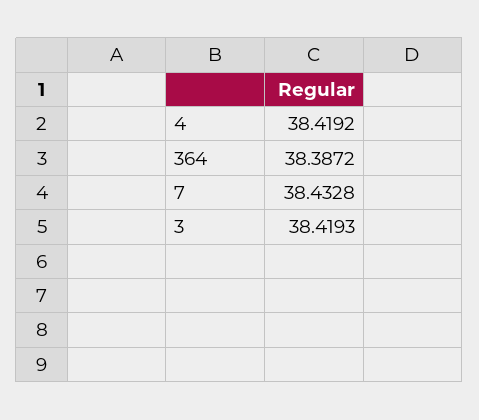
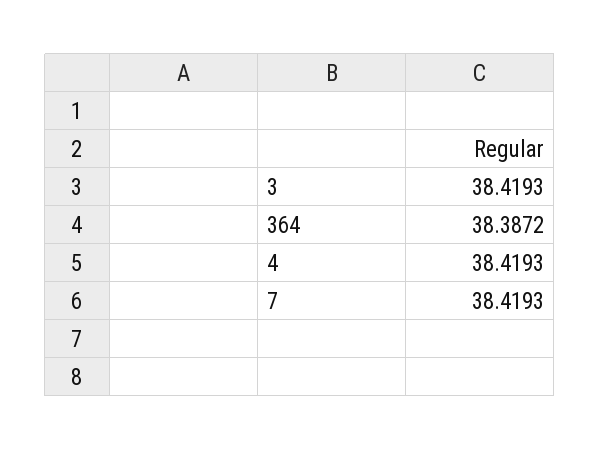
4: 38.4192 -> 38.4193
7: 38.4328 -> 38.4193

